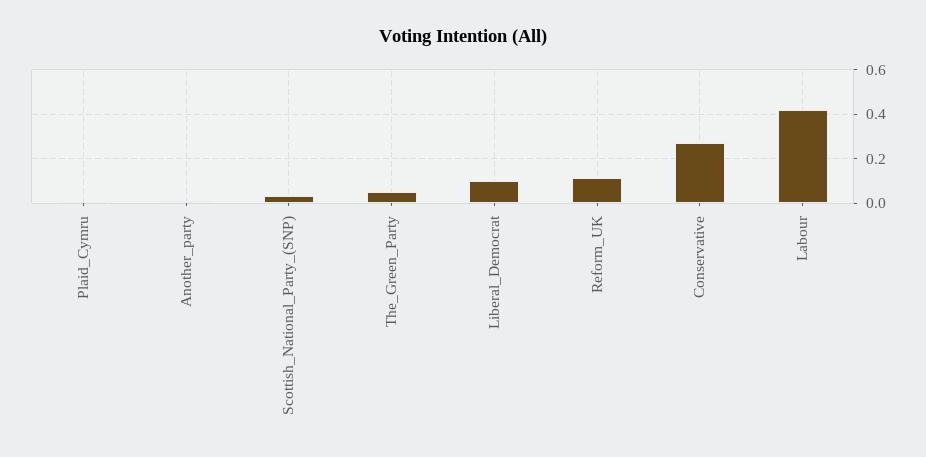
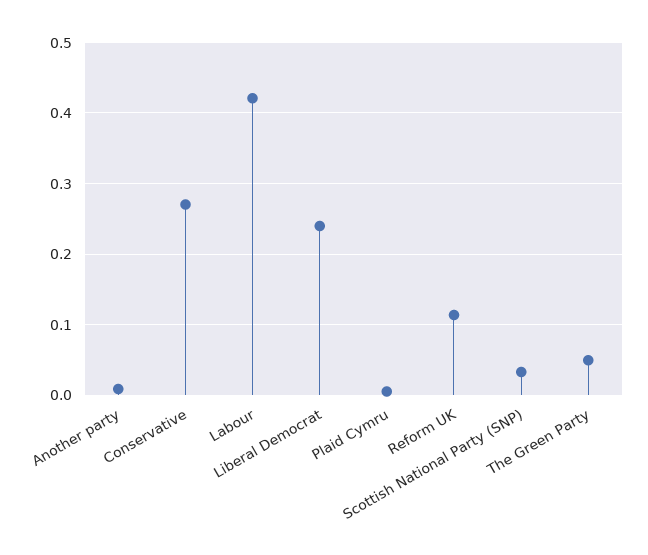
Liberal_Democrat: 0.1 -> 0.24

